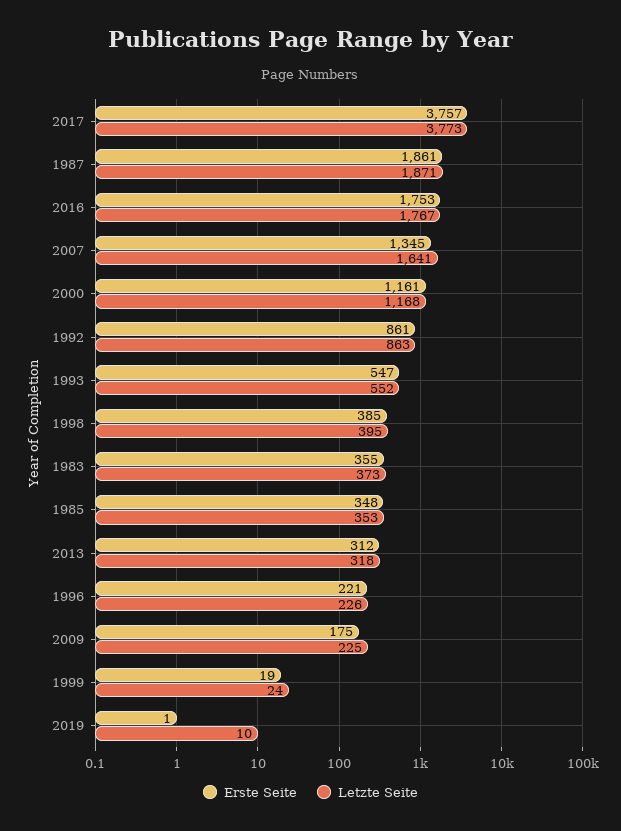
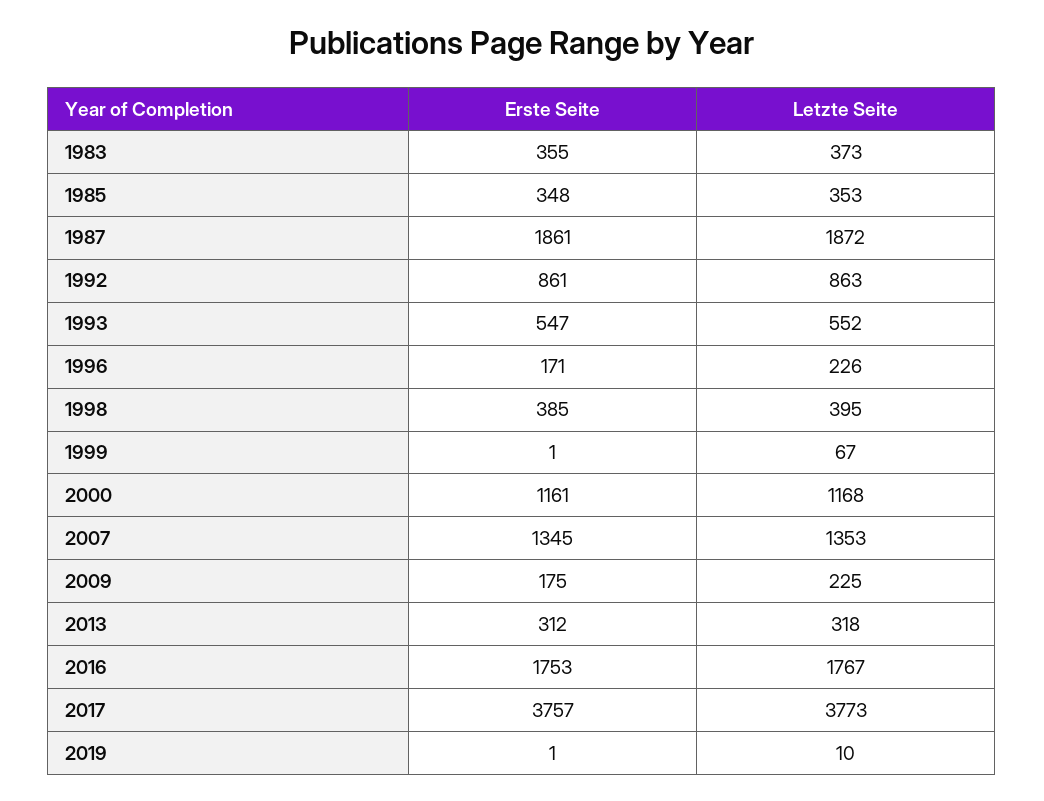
Letzte Seite, 1987: 1871 -> 1872
Letzte Seite, 2007: 1641 -> 1353
Erste Seite, 1996: 221 -> 171
Erste Seite, 1999: 19 -> 1
Letzte Seite, 1999: 24 -> 67

